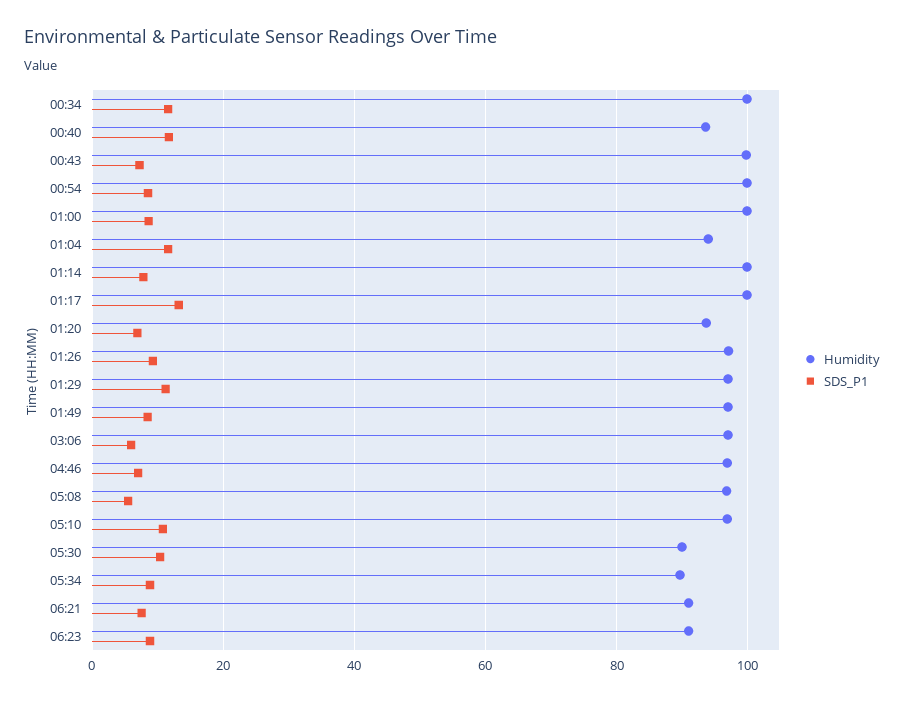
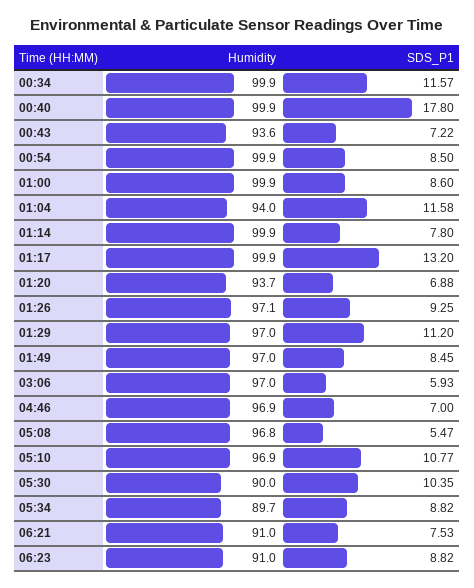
Humidity, 00:40: 94 -> 99.9
SDS_P1, 00:40: 12 -> 17.8
Humidity, 00:43: 100 -> 93.6

